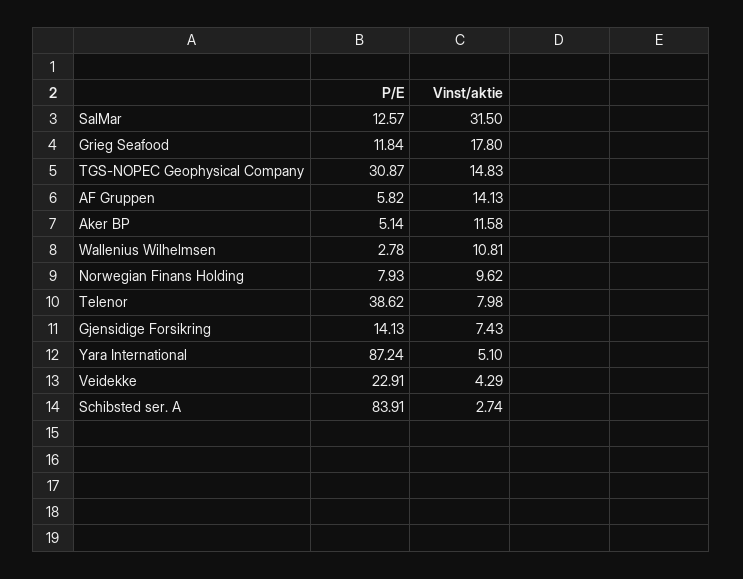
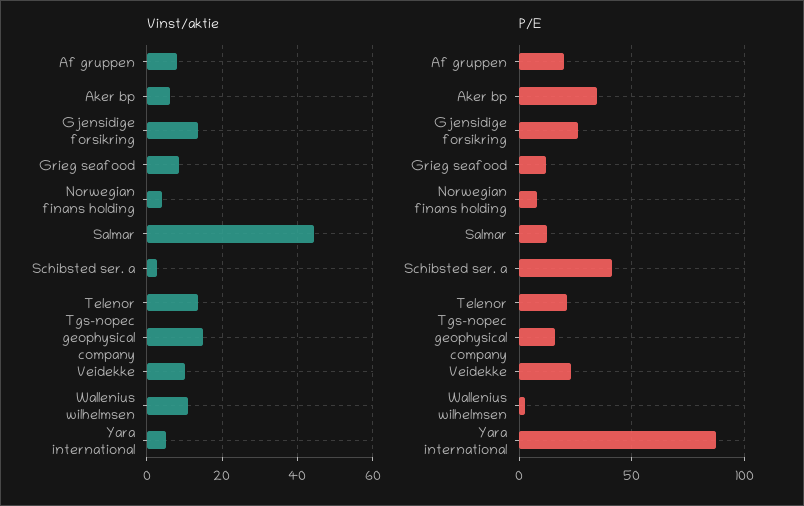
Vinst/aktie, SalMar: 31.5 -> 44
Vinst/aktie, Grieg Seafood: 17.8 -> 8
P/E, TGS-NOPEC Geophysical Company: 30.87 -> 15
P/E, AF Gruppen: 5.82 -> 20
Vinst/aktie, AF Gruppen: 14.13 -> 8
P/E, Aker BP: 5.14 -> 35
Vinst/aktie, Aker BP: 11.58 -> 6
Vinst/aktie, Norwegian Finans Holding: 9.62 -> 4
P/E, Telenor: 38.62 -> 20
Vinst/aktie, Telenor: 7.98 -> 14
P/E, Gjensidige Forsikring: 14.13 -> 25
Vinst/aktie, Gjensidige Forsikring: 7.43 -> 14
Vinst/aktie, Veidekke: 4.29 -> 10
P/E, Schibsted ser. A: 83.91 -> 40

